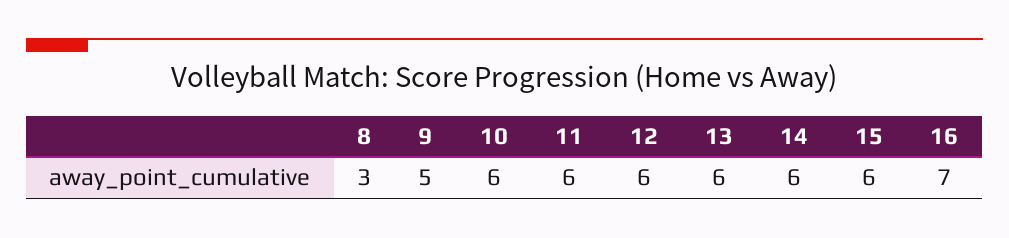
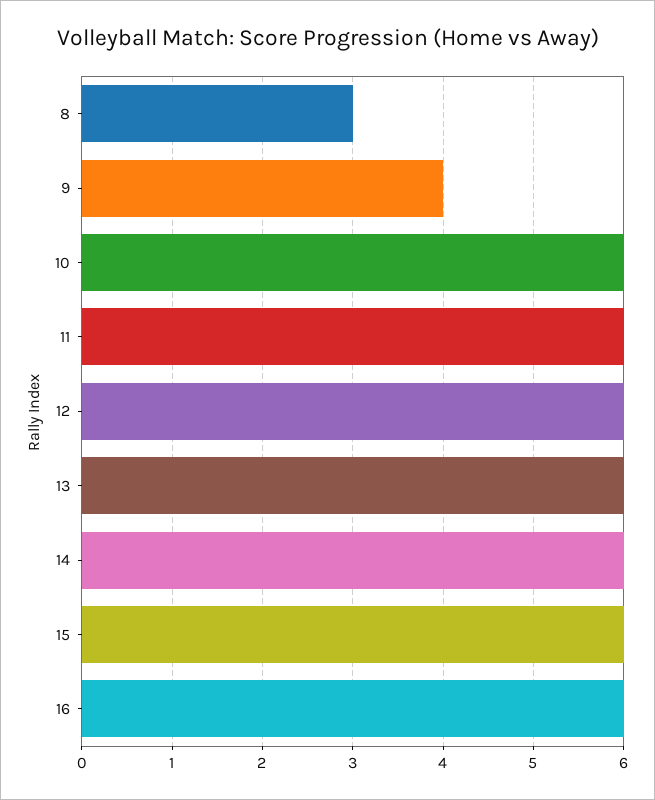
9: 5 -> 4
16: 7 -> 6

